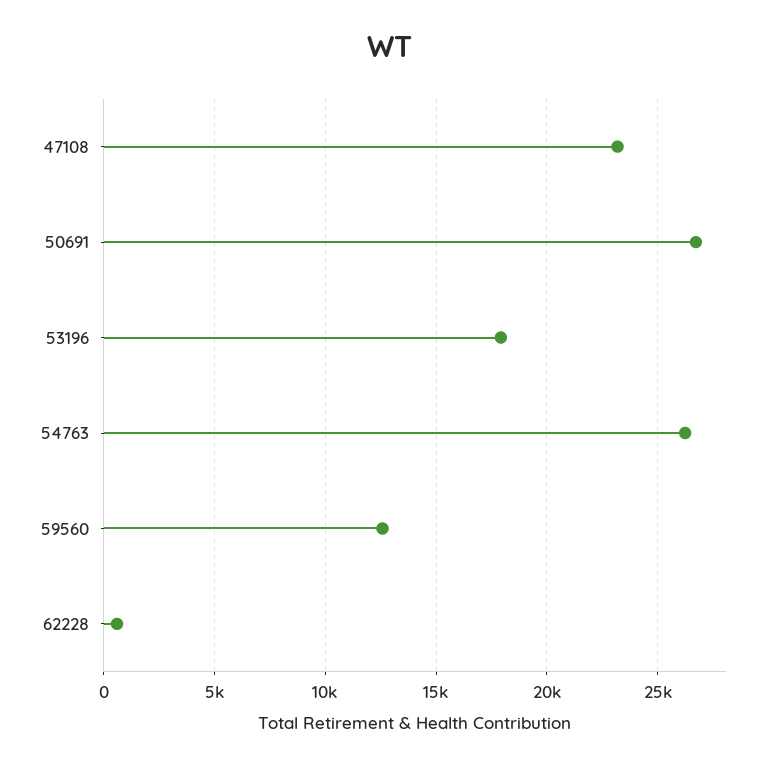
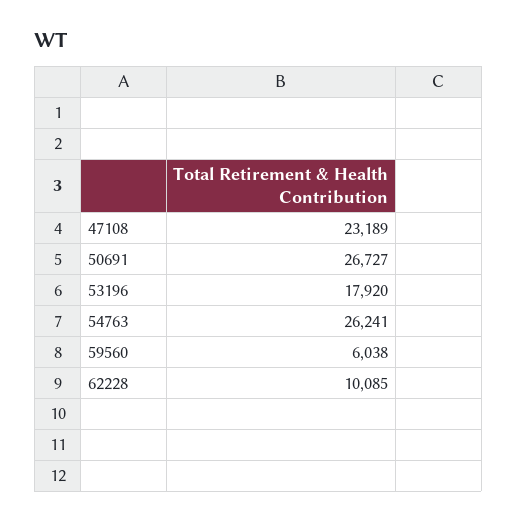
59560: 12500 -> 6038
62228: 500 -> 10085

